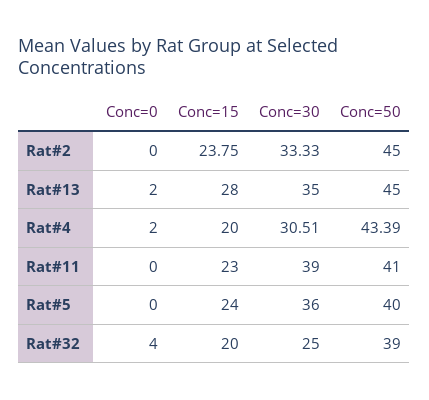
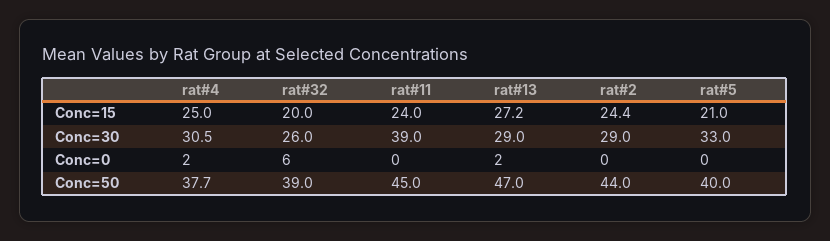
Conc=15, Rat#2: 23.75 -> 24.4
Conc=30, Rat#2: 33.33 -> 29
Conc=50, Rat#2: 45 -> 44
Conc=15, Rat#13: 28 -> 27.2
Conc=30, Rat#13: 35 -> 29
Conc=50, Rat#13: 45 -> 47
Conc=15, Rat#4: 20 -> 25
Conc=50, Rat#4: 43.39 -> 37.7
Conc=15, Rat#11: 23 -> 24
Conc=50, Rat#11: 41 -> 45
Conc=15, Rat#5: 24 -> 21
Conc=30, Rat#5: 36 -> 33
Conc=0, Rat#32: 4 -> 6
Conc=30, Rat#32: 25 -> 26

